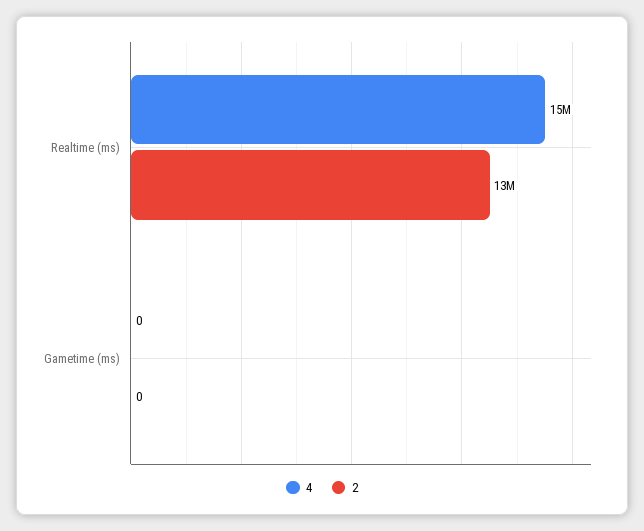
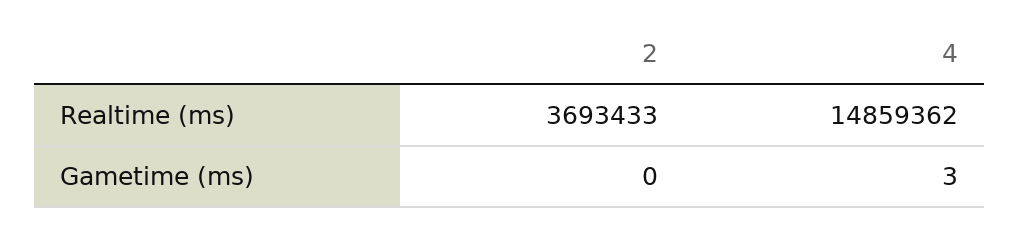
2, Realtime (ms): 13000000 -> 3693433
4, Gametime (ms): 0 -> 3

